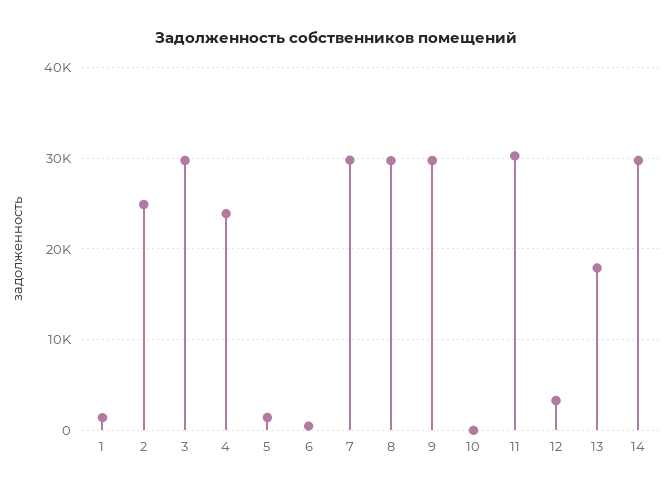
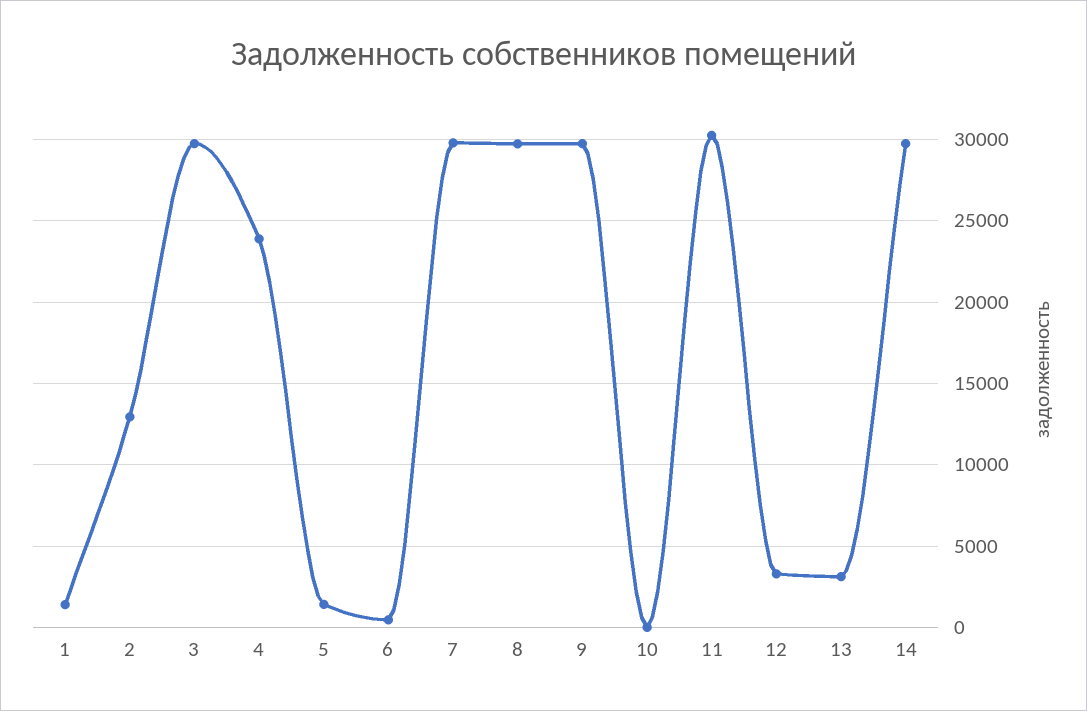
2: 25000 -> 13000
13: 18000 -> 3000

